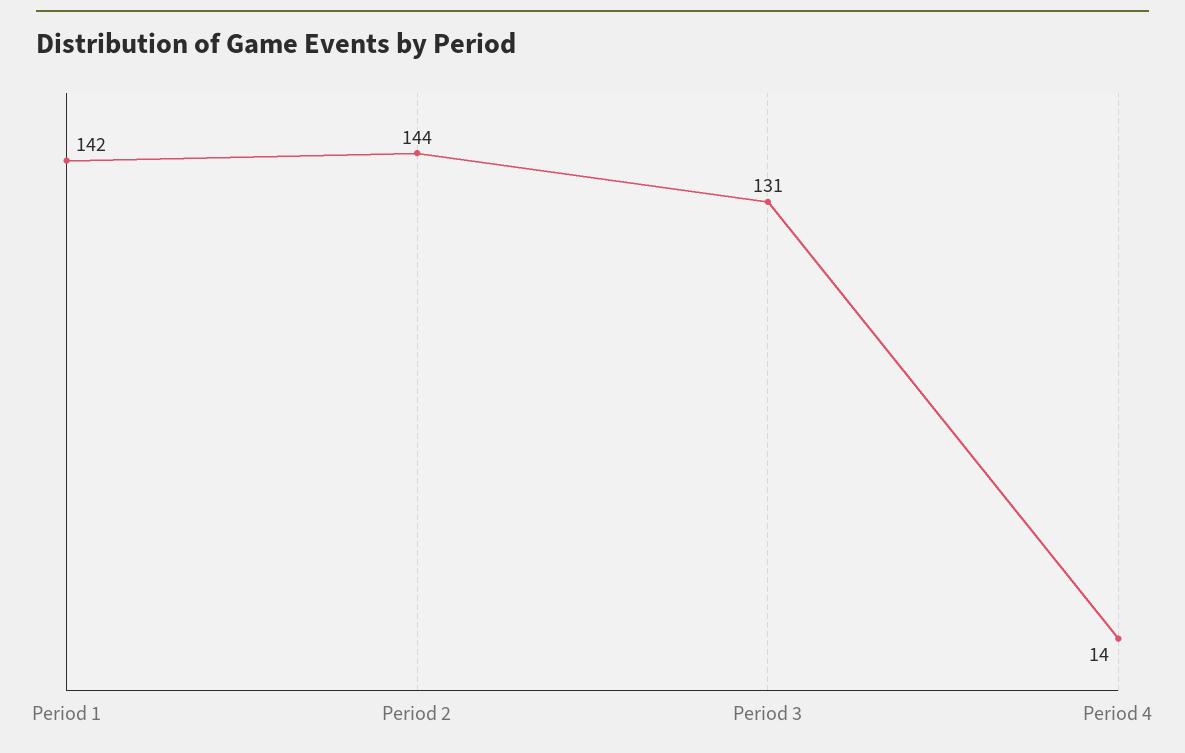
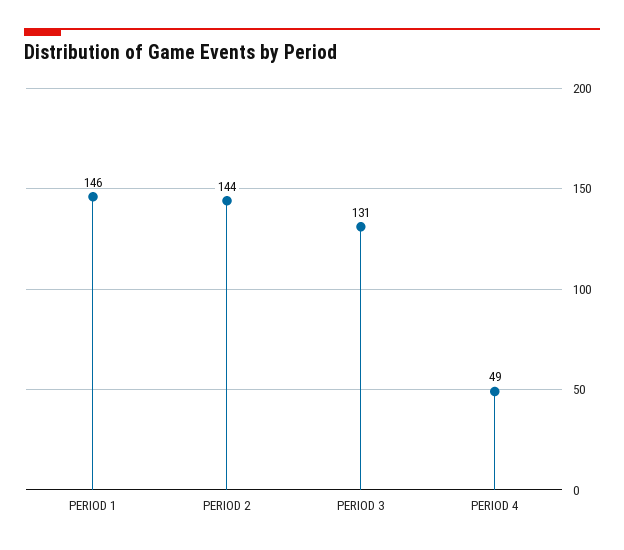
Period 1: 142 -> 146
Period 4: 14 -> 49

